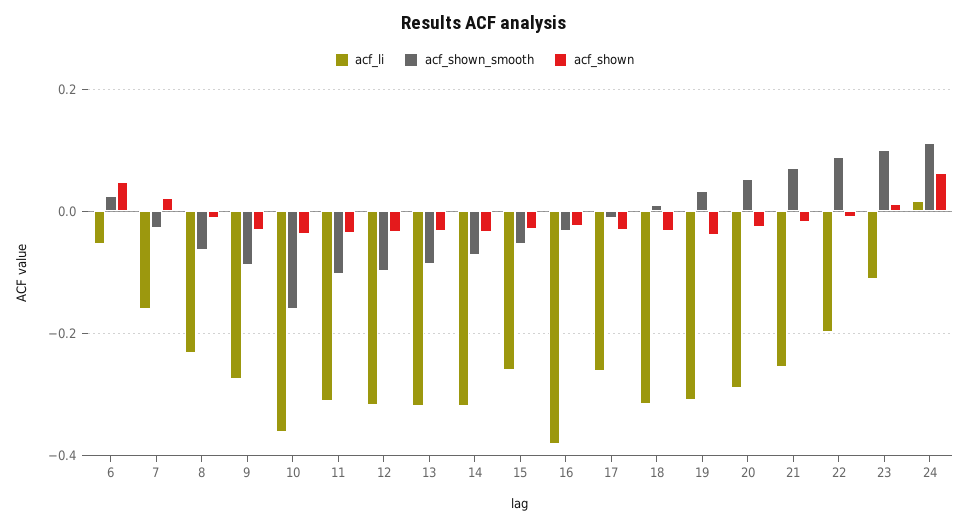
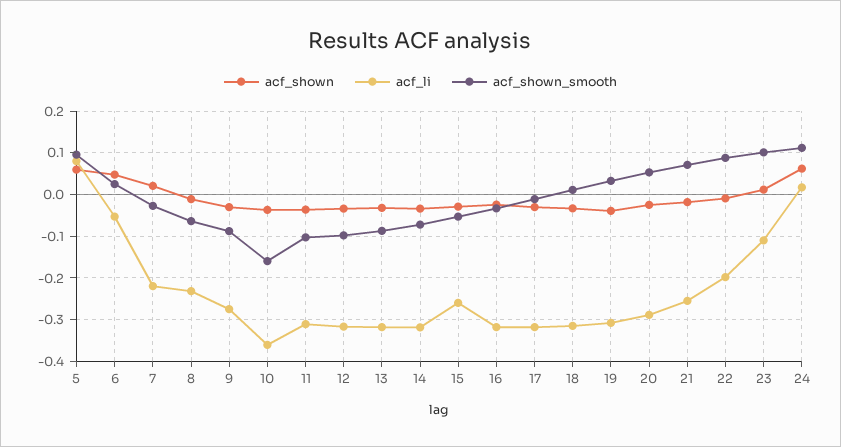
acf_li, 7: -0.16 -> -0.22
acf_li, 16: -0.38 -> -0.32
acf_li, 17: -0.26 -> -0.32
acf_shown, 5: none -> 0.06
acf_li, 5: none -> 0.08
acf_shown_smooth, 5: none -> 0.1

